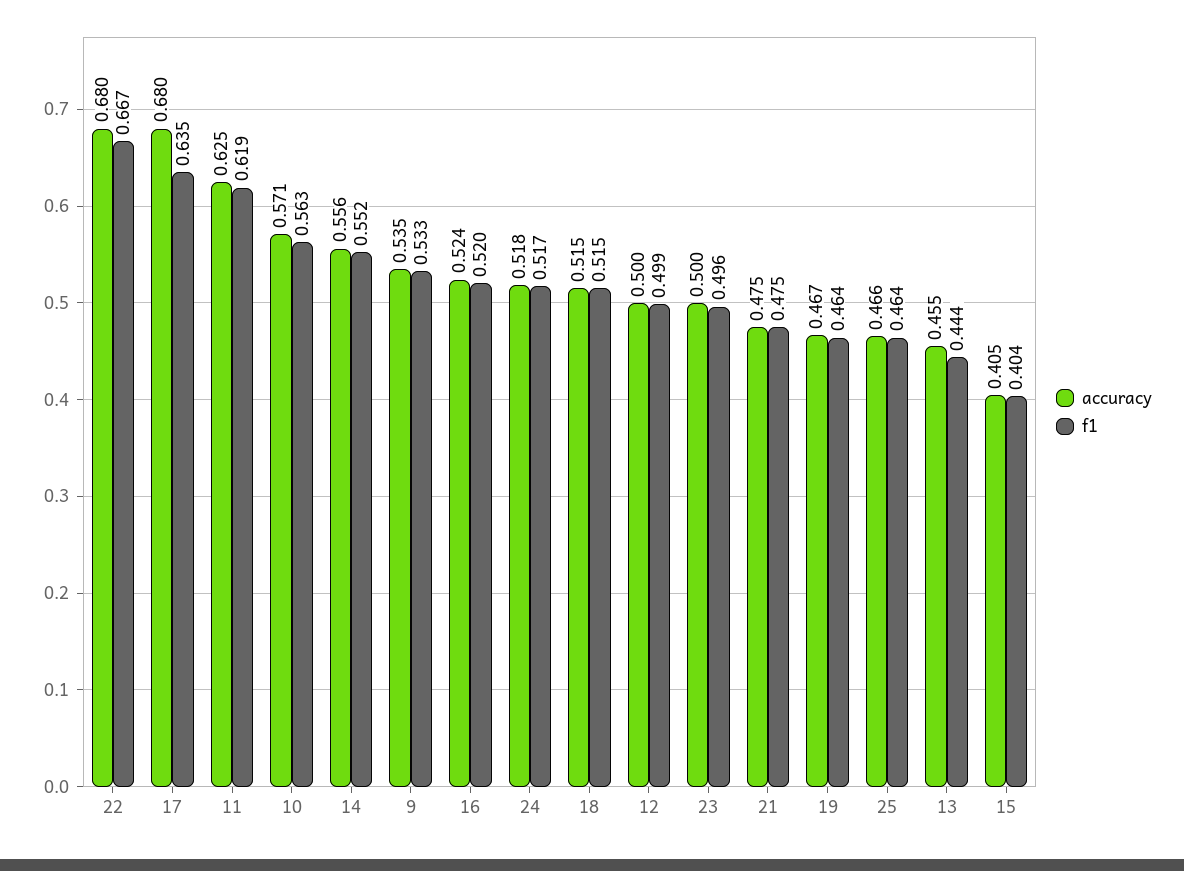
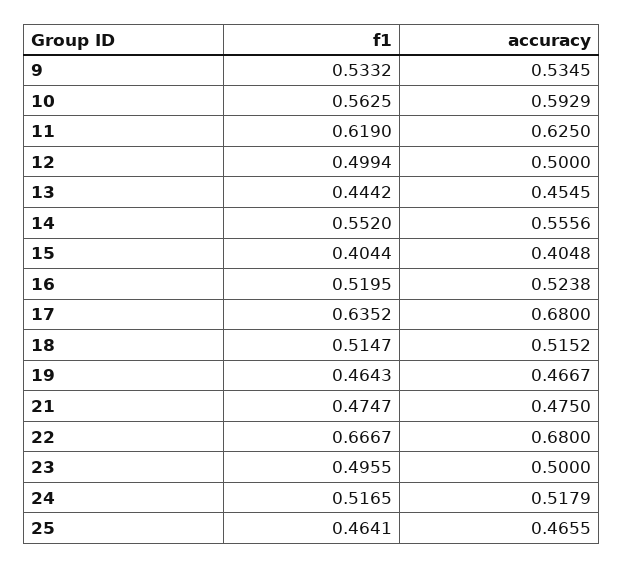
accuracy, 10: 0.571 -> 0.5929

